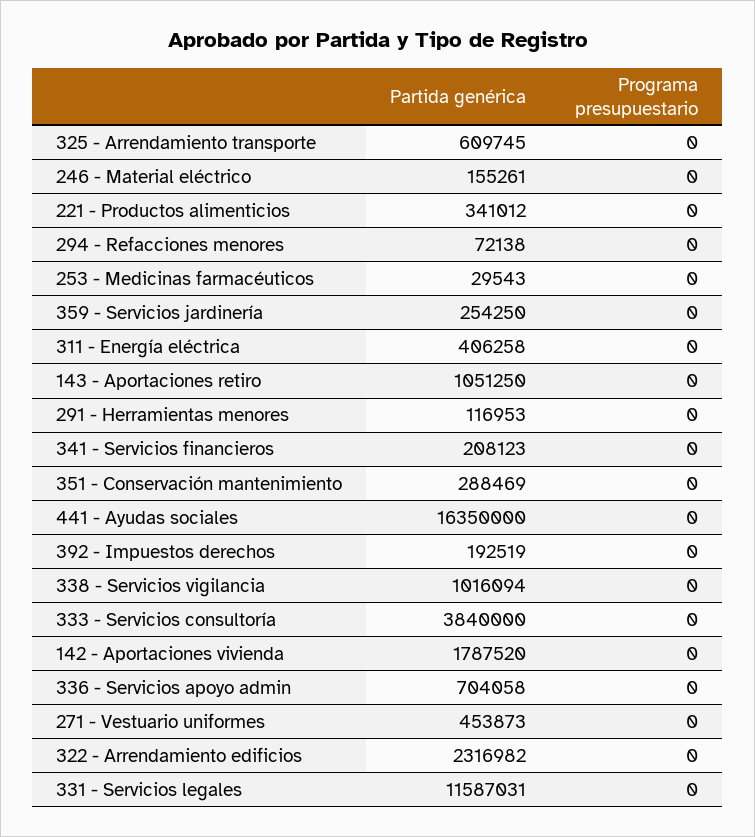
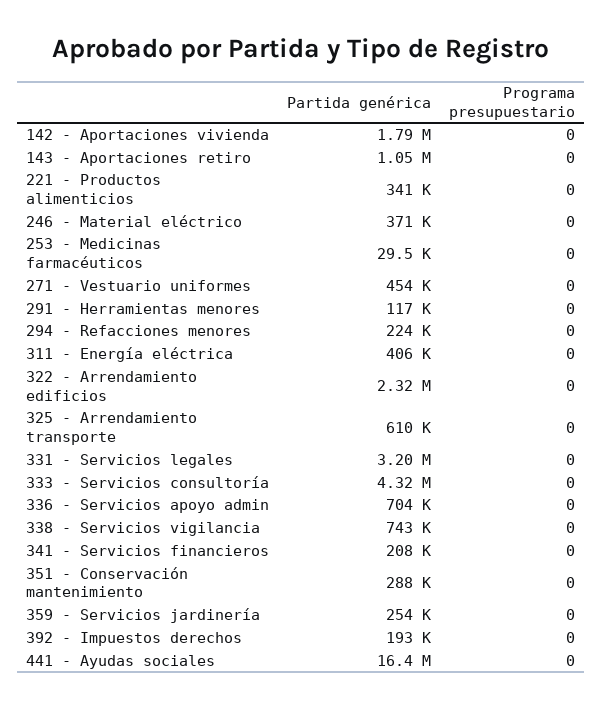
Partida genérica, 246 - Material eléctrico: 155261 -> 371000
Partida genérica, 294 - Refacciones menores: 72138 -> 224000
Partida genérica, 338 - Servicios vigilancia: 1016094 -> 743000
Partida genérica, 333 - Servicios consultoría: 3840000 -> 4320000
Partida genérica, 331 - Servicios legales: 11587031 -> 3200000

